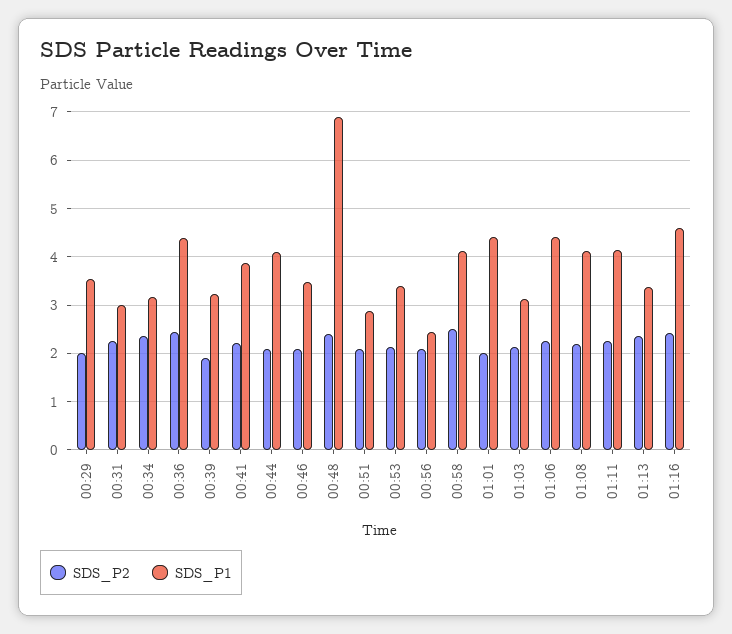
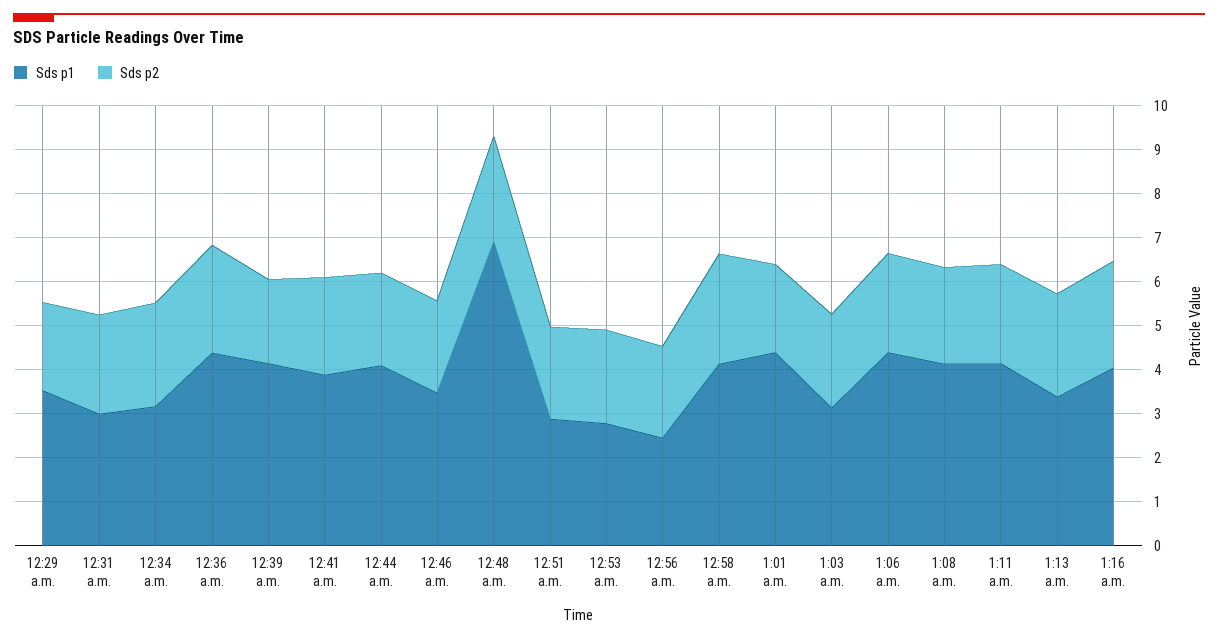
SDS_P1, 00:39: 3.2 -> 4.2
SDS_P1, 00:53: 3.4 -> 2.8
SDS_P1, 01:16: 4.6 -> 4

